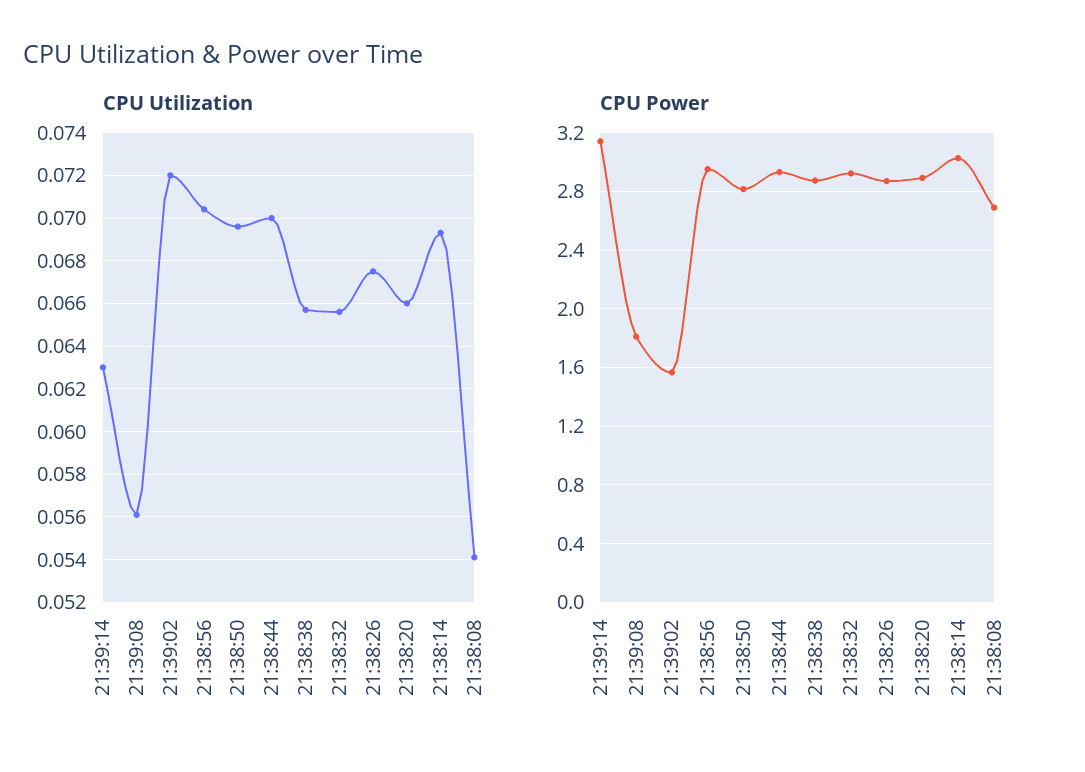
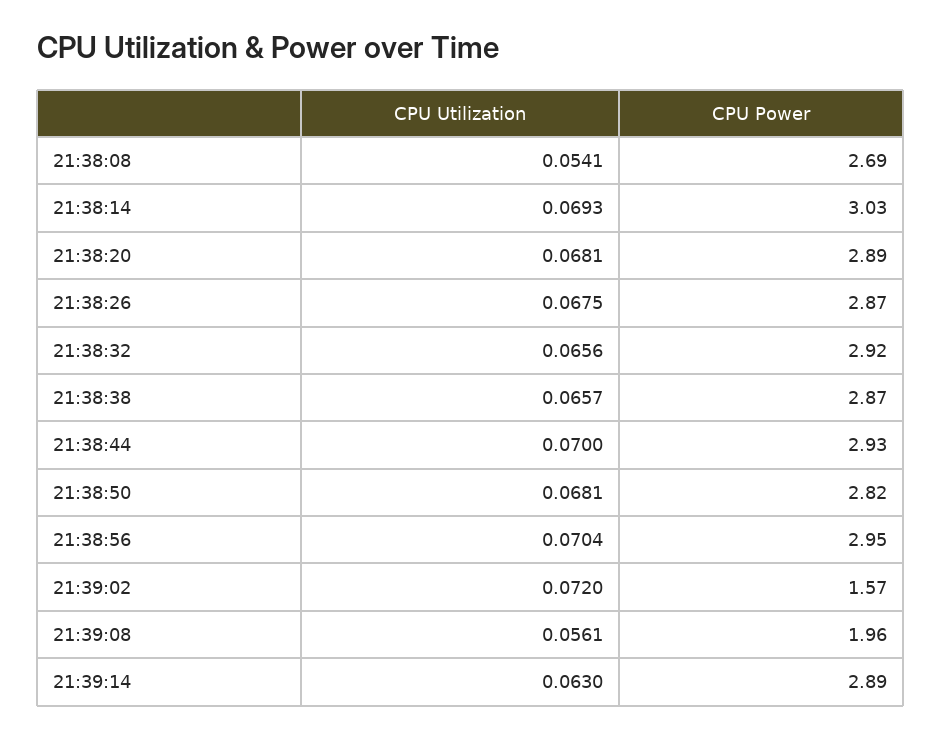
CPU Utilization, 21:38:50: 0.0695 -> 0.0681
CPU Utilization, 21:38:20: 0.066 -> 0.0681
CPU Power, 21:39:14: 3.15 -> 2.89
CPU Power, 21:39:08: 1.8 -> 1.96

